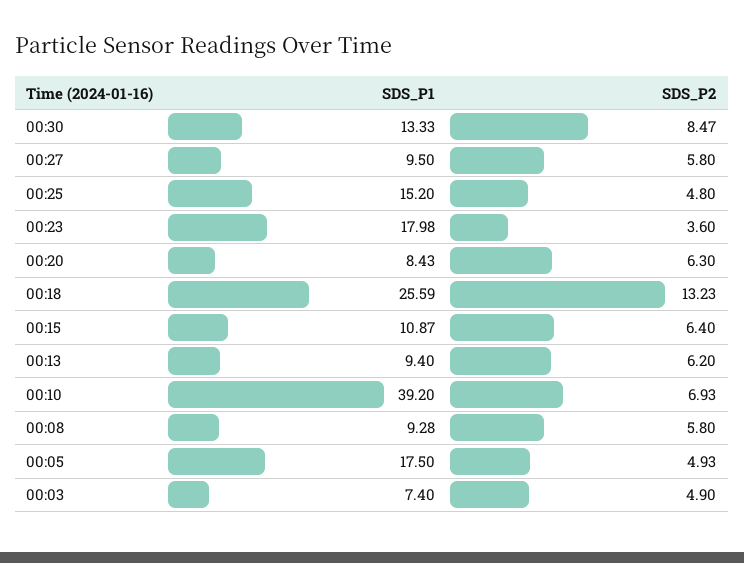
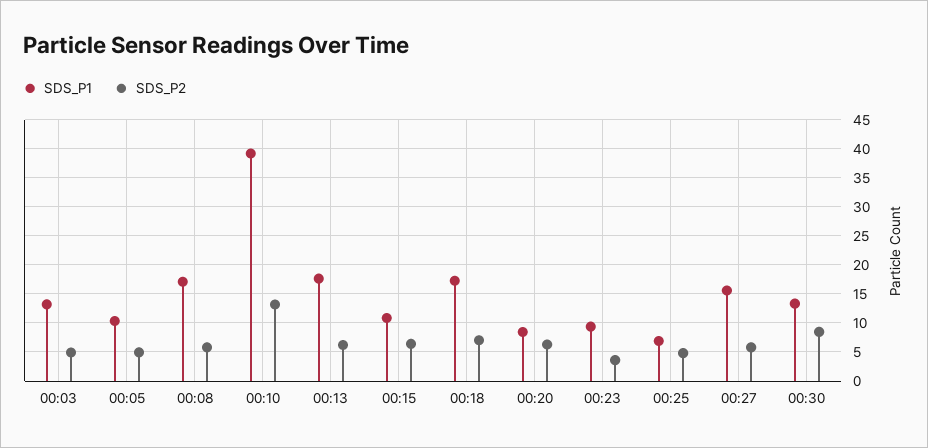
SDS_P1, 00:27: 9.5 -> 15
SDS_P1, 00:25: 15.2 -> 7.5
SDS_P1, 00:23: 17.98 -> 10
SDS_P1, 00:18: 25.59 -> 17.5
SDS_P2, 00:18: 13.23 -> 7.5
SDS_P1, 00:13: 9.4 -> 17.5
SDS_P2, 00:10: 6.93 -> 12.5
SDS_P1, 00:08: 9.28 -> 17.5
SDS_P1, 00:05: 17.5 -> 10
SDS_P1, 00:03: 7.4 -> 12.5

